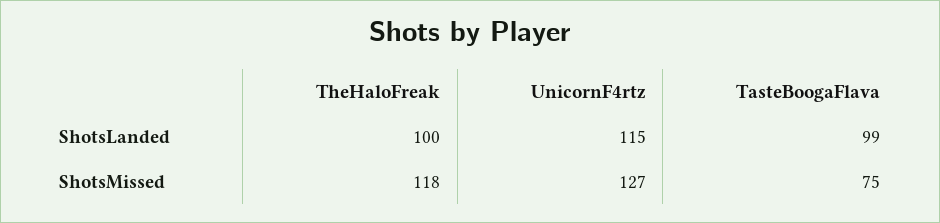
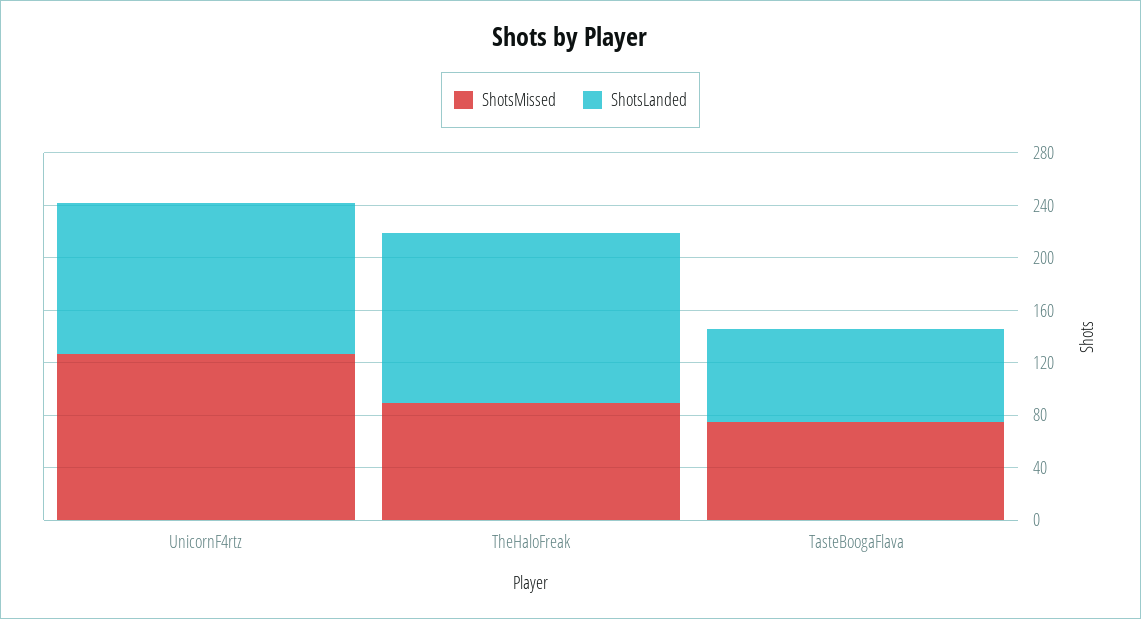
ShotsLanded, TheHaloFreak: 100 -> 130
ShotsLanded, TasteBoogaFlava: 99 -> 70
ShotsMissed, TheHaloFreak: 118 -> 90

